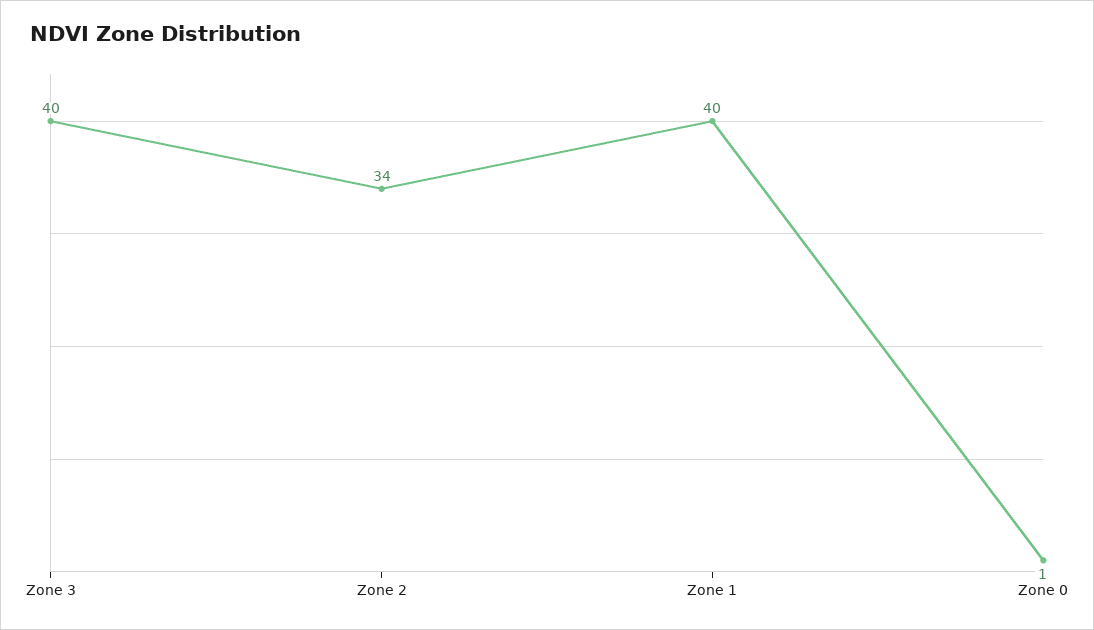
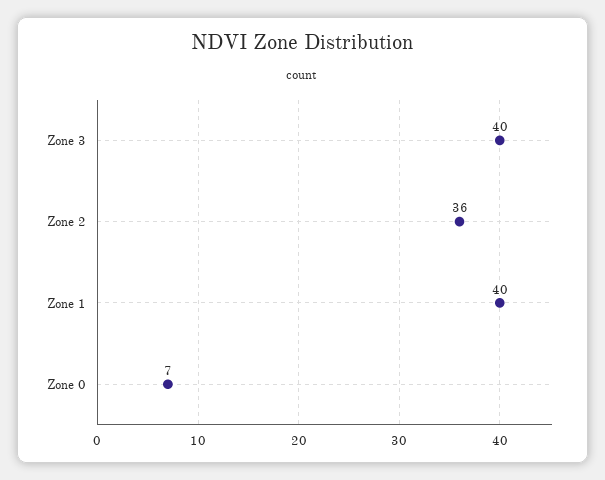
Zone 2: 34 -> 36
Zone 0: 1 -> 7

